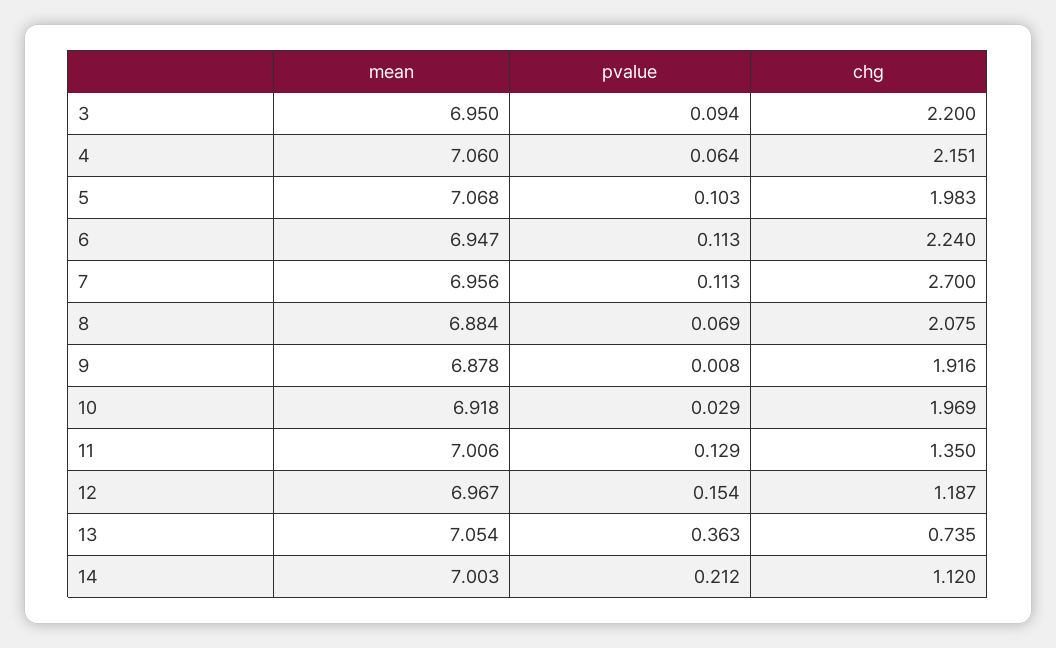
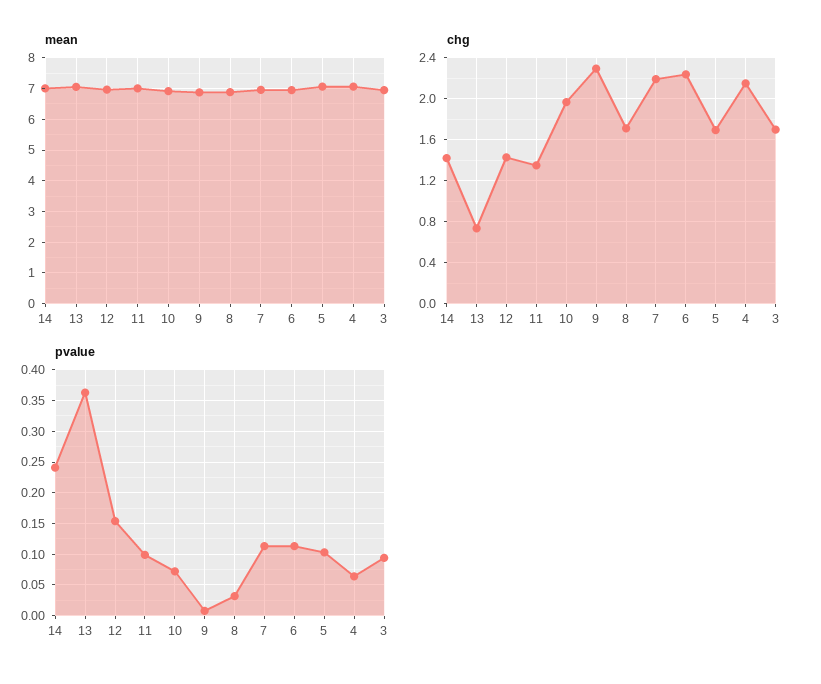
chg, 3: 2.2 -> 1.7
chg, 5: 1.983 -> 1.7
chg, 7: 2.7 -> 2.2
pvalue, 8: 0.069 -> 0.03
chg, 8: 2.075 -> 1.7
chg, 9: 1.916 -> 2.3
pvalue, 10: 0.029 -> 0.07
pvalue, 11: 0.129 -> 0.1
chg, 12: 1.187 -> 1.4
pvalue, 14: 0.212 -> 0.24
chg, 14: 1.12 -> 1.4

